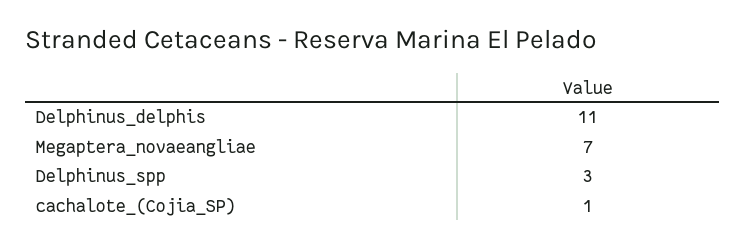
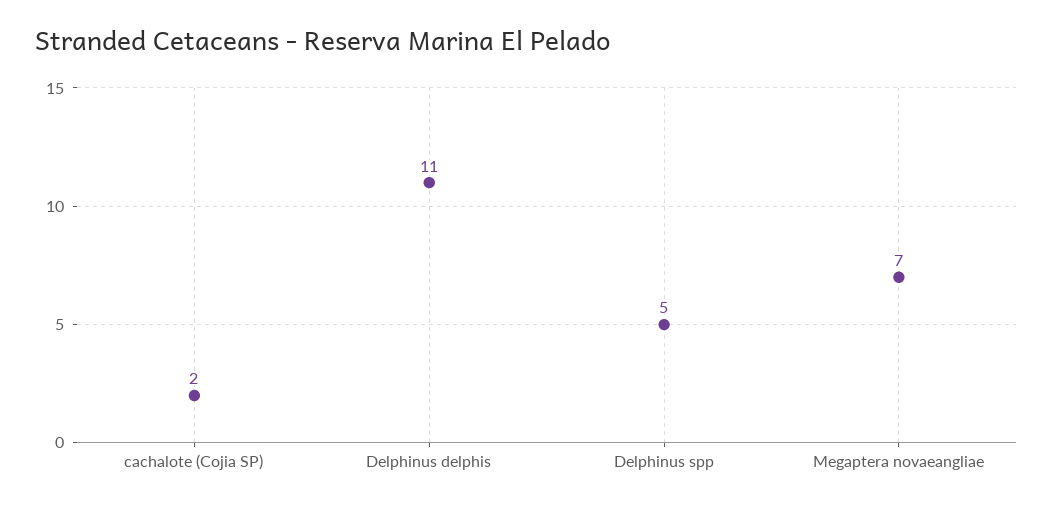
Delphinus_spp: 3 -> 5
cachalote_(Cojia_SP): 1 -> 2

